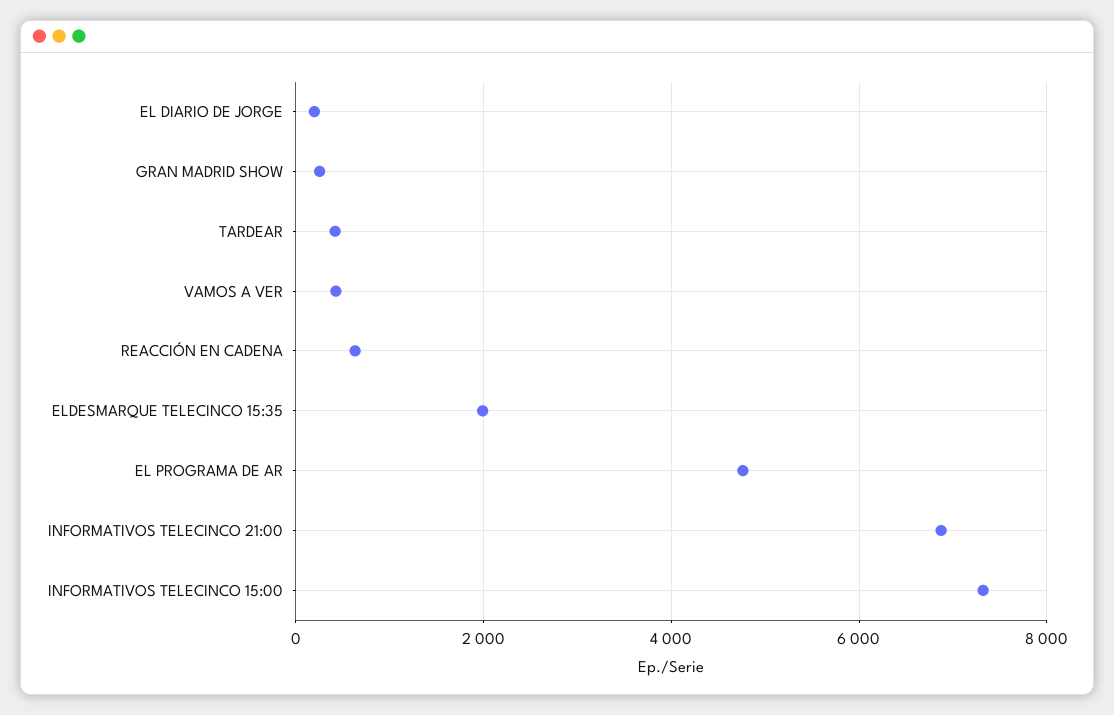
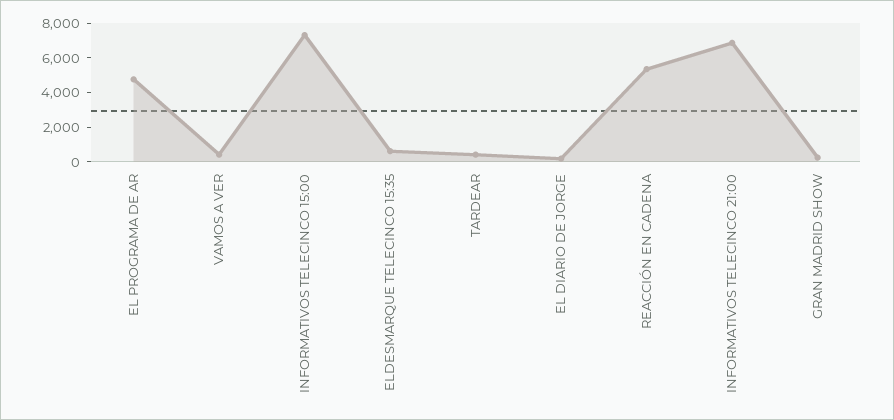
REACCIÓN EN CADENA: 600 -> 5500
ELDESMARQUE TELECINCO 15:35: 2000 -> 500

